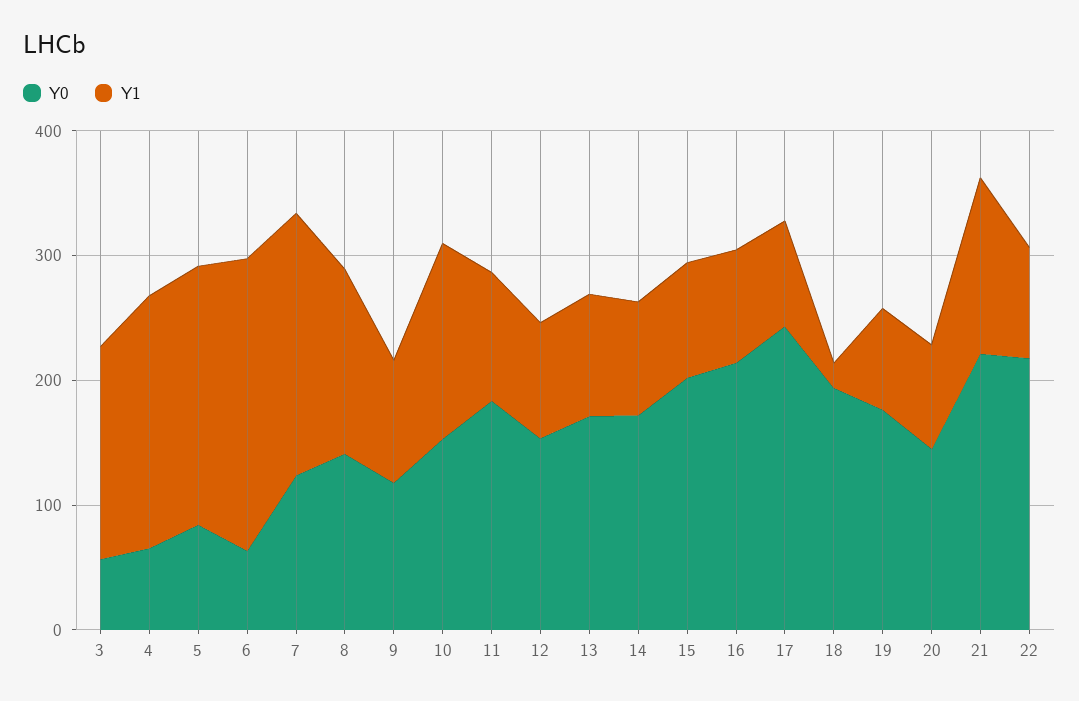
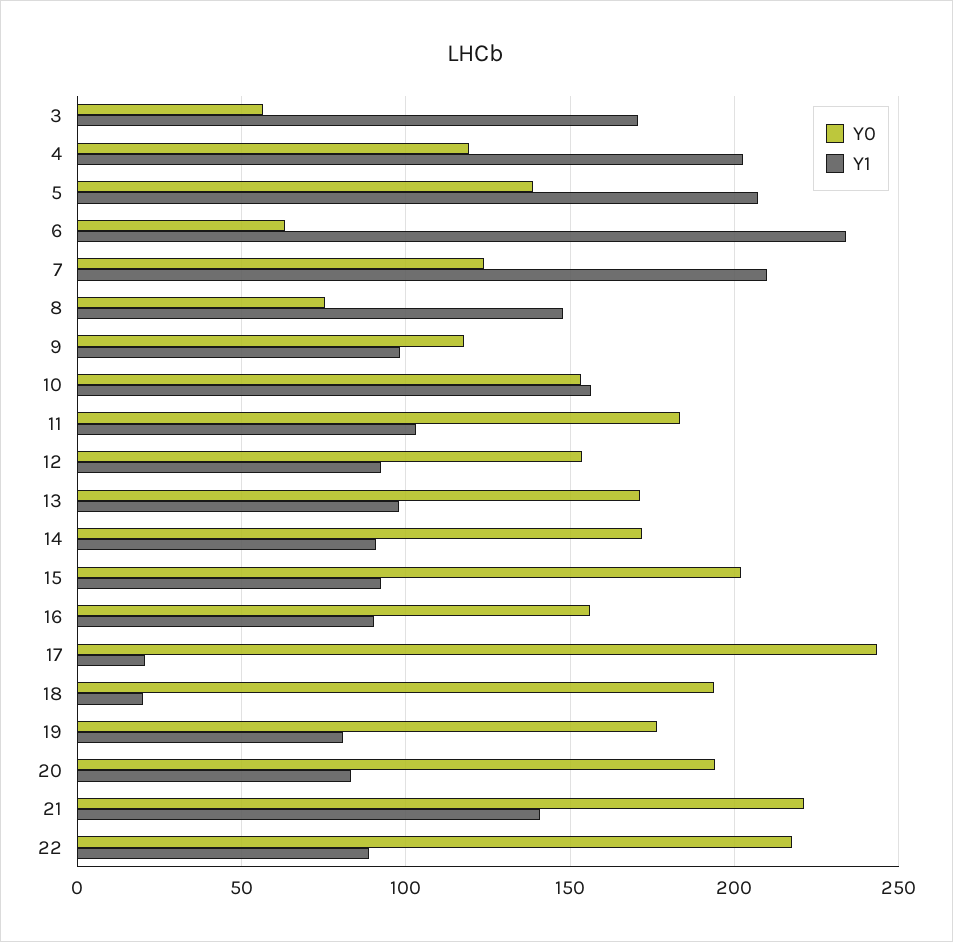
Y0, 4: 60 -> 120
Y0, 5: 80 -> 140
Y0, 8: 140 -> 75
Y0, 16: 220 -> 155
Y1, 17: 80 -> 20
Y0, 20: 140 -> 195

